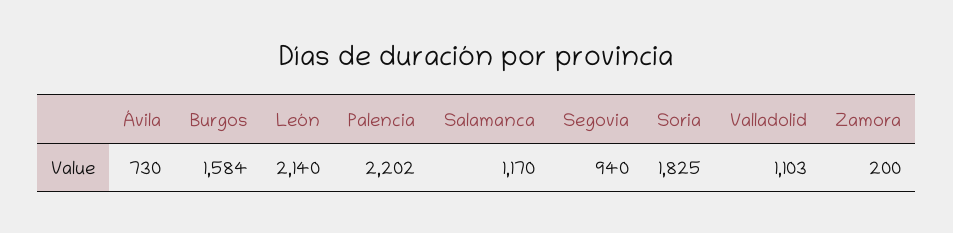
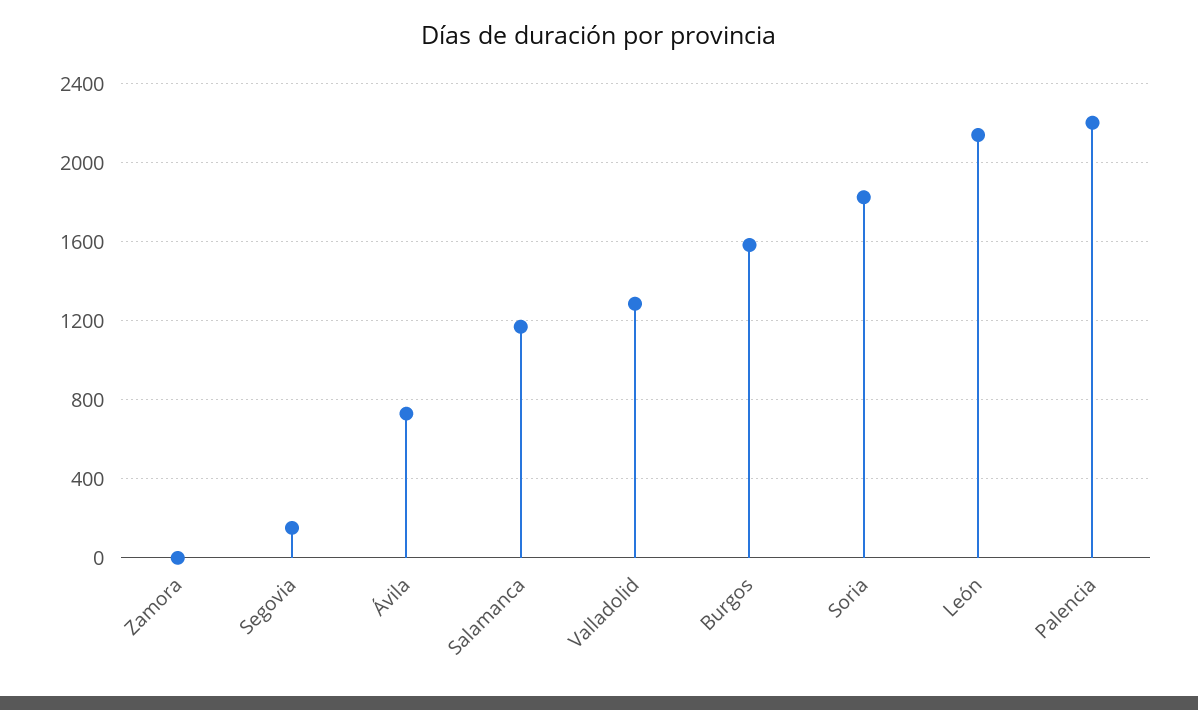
Segovia: 940 -> 150
Valladolid: 1103 -> 1300
Zamora: 200 -> 0

